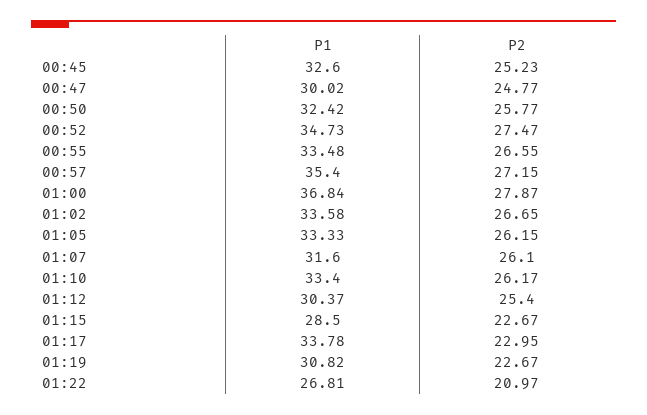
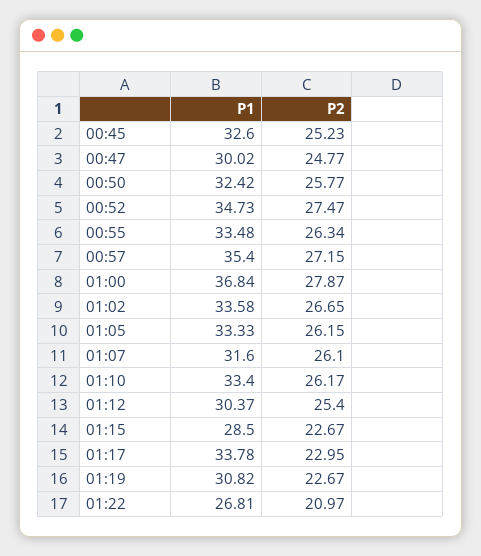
P2, 00:55: 26.55 -> 26.34

